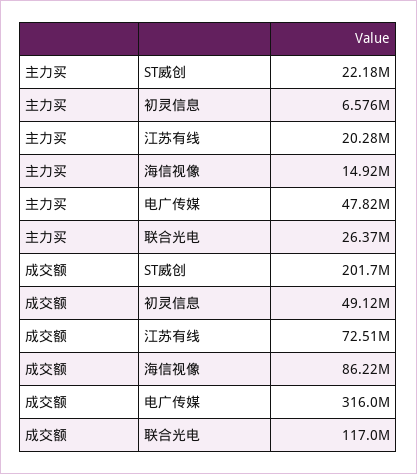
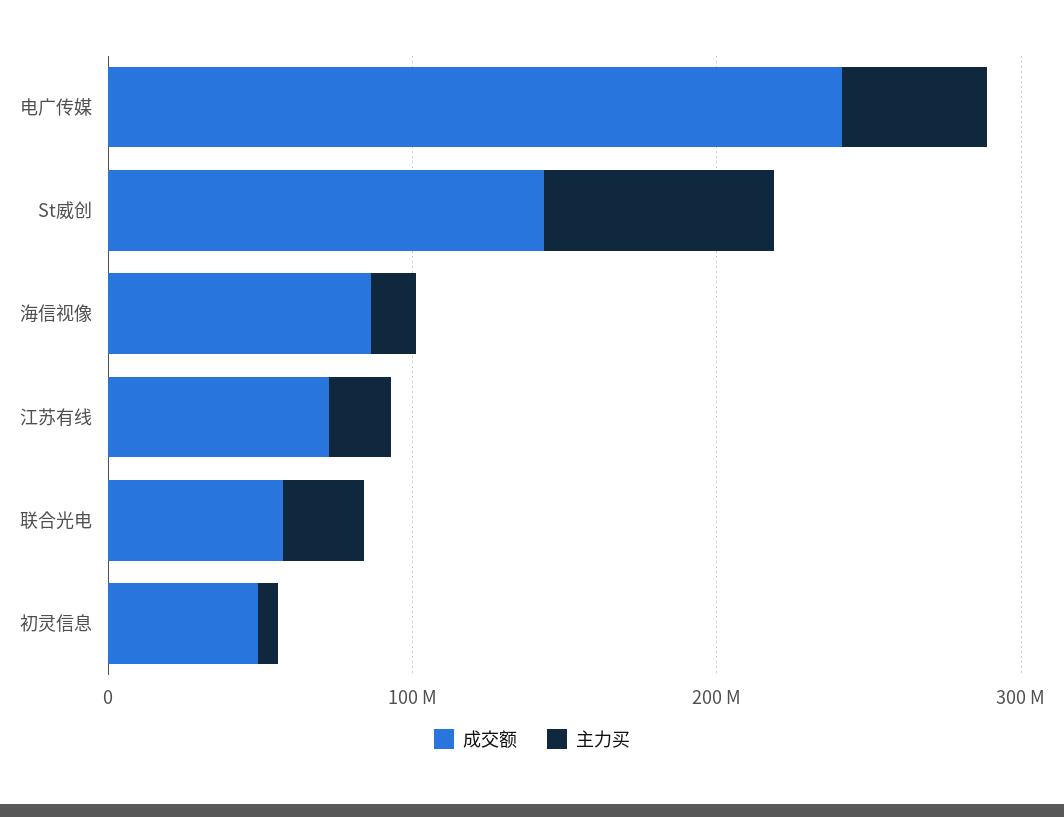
主力买, ST威创: 22180000 -> 80000000
成交额, ST威创: 201700000 -> 140000000
成交额, 电广传媒: 316000000 -> 240000000
成交额, 联合光电: 117000000 -> 60000000

